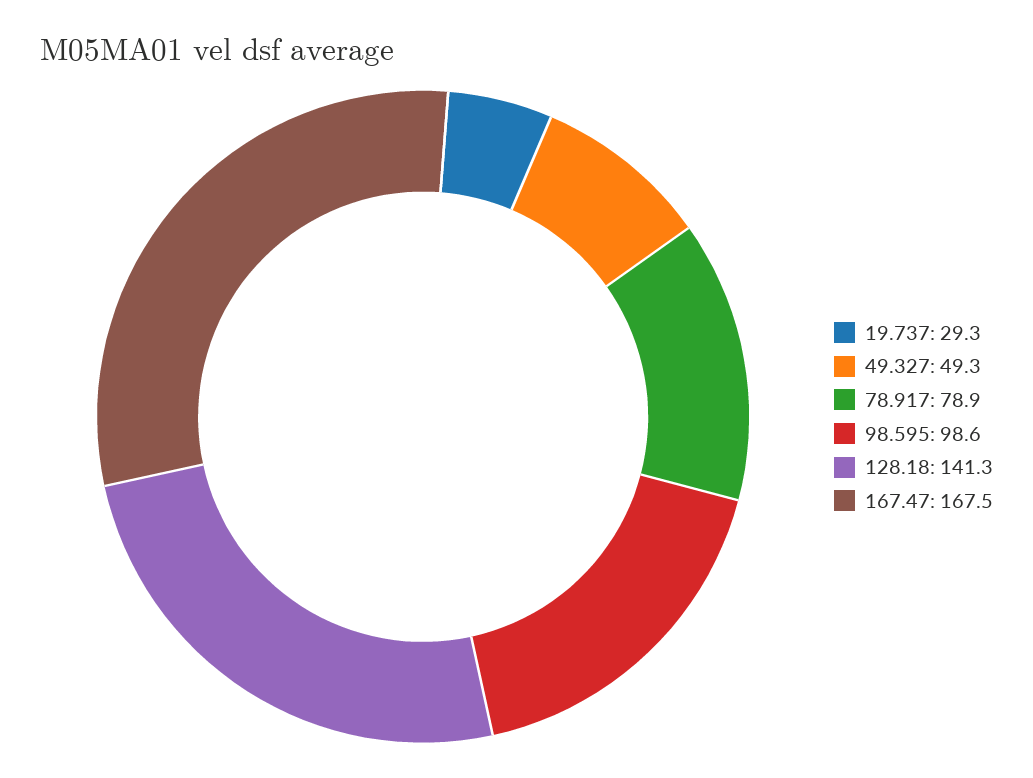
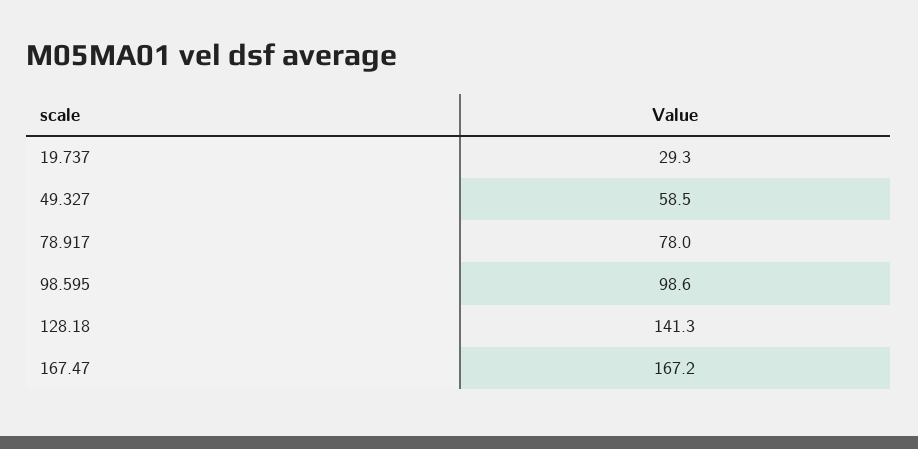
49.327: 49.3 -> 58.5
78.917: 78.9 -> 78
167.47: 167.5 -> 167.2

